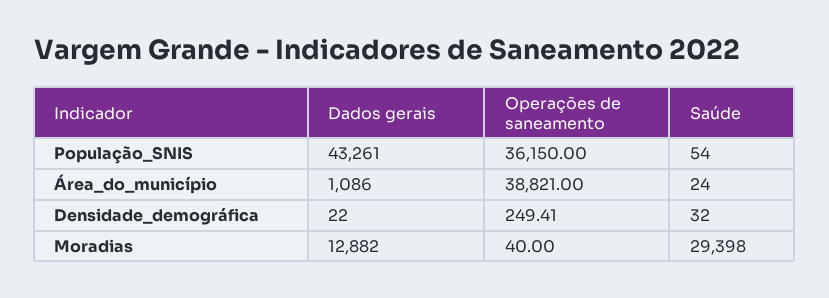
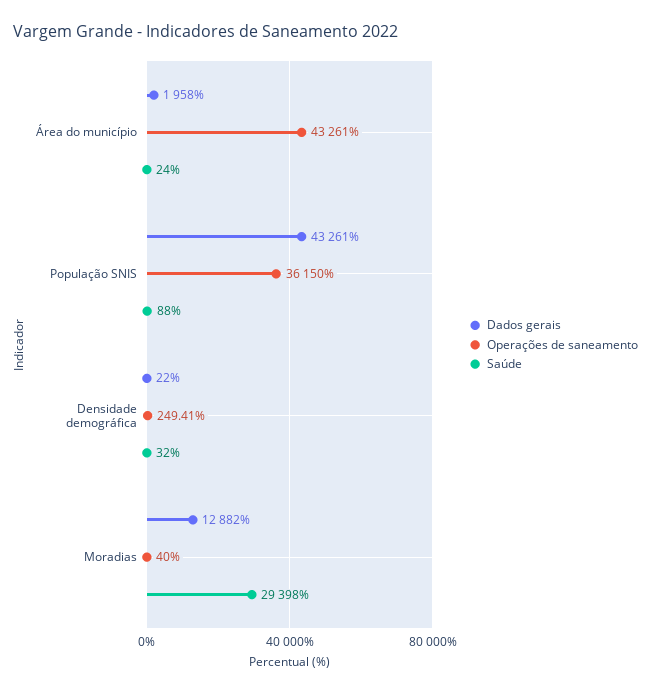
Saúde, População_SNIS: 54 -> 88
Dados gerais, Área_do_município: 1086 -> 1958
Operações de saneamento, Área_do_município: 38821 -> 43261

